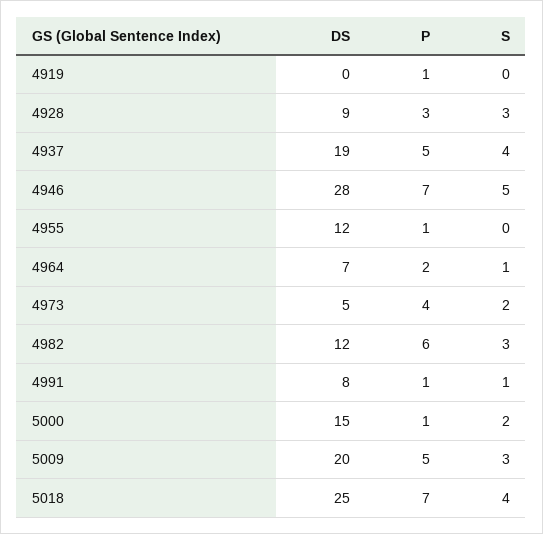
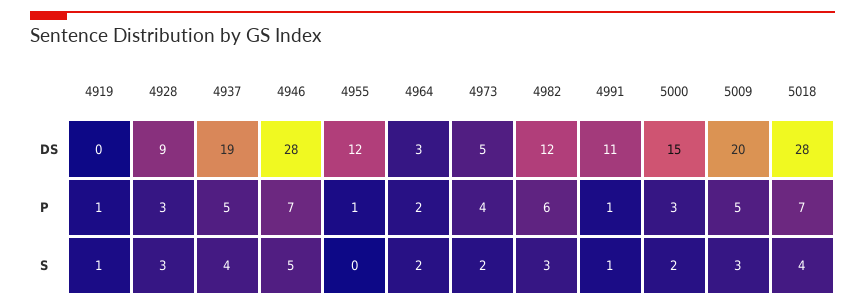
S, 4919: 0 -> 1
DS, 4964: 7 -> 3
S, 4964: 1 -> 2
DS, 4991: 8 -> 11
P, 5000: 1 -> 3
DS, 5018: 25 -> 28

